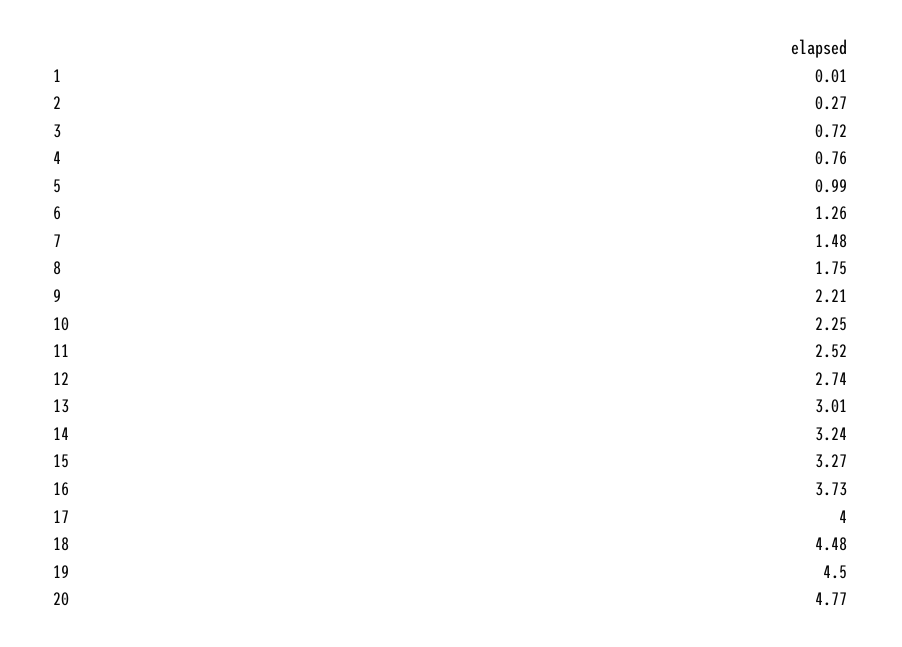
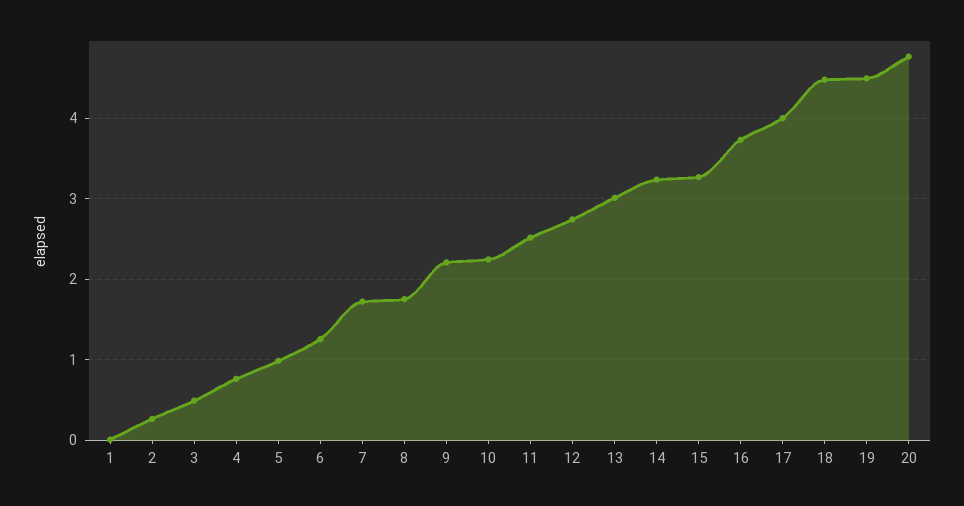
3: 0.72 -> 0.5
7: 1.48 -> 1.7

